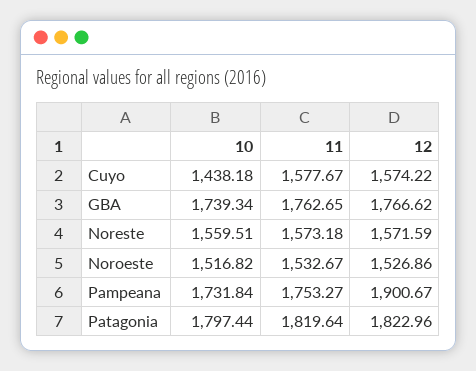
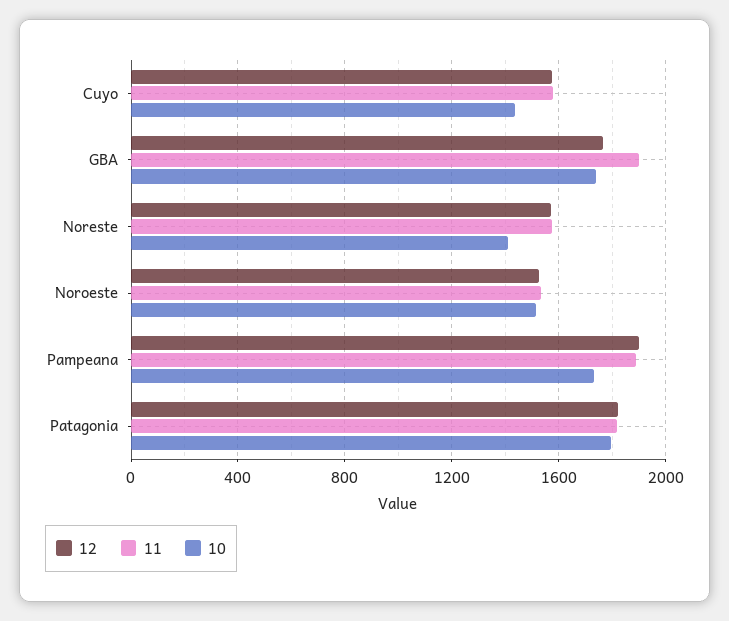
11, GBA: 1762.65 -> 1900
10, Noreste: 1559.51 -> 1400
11, Pampeana: 1753.27 -> 1900

